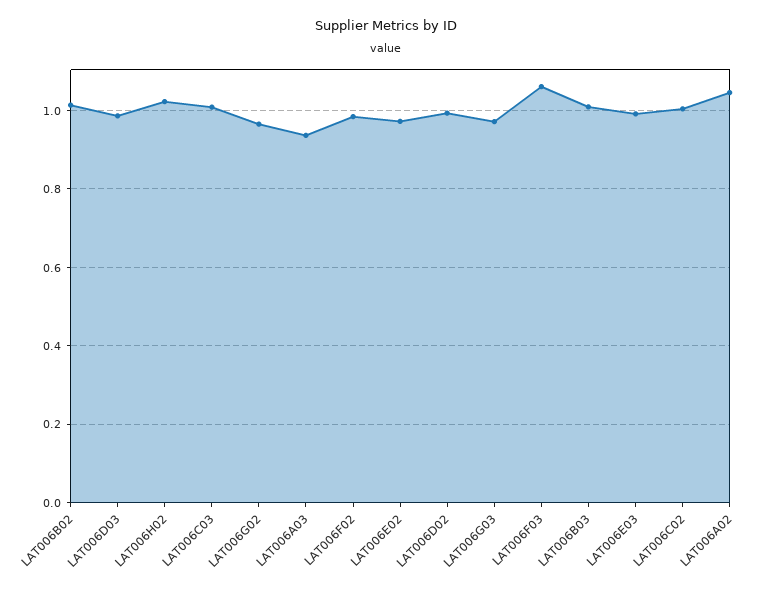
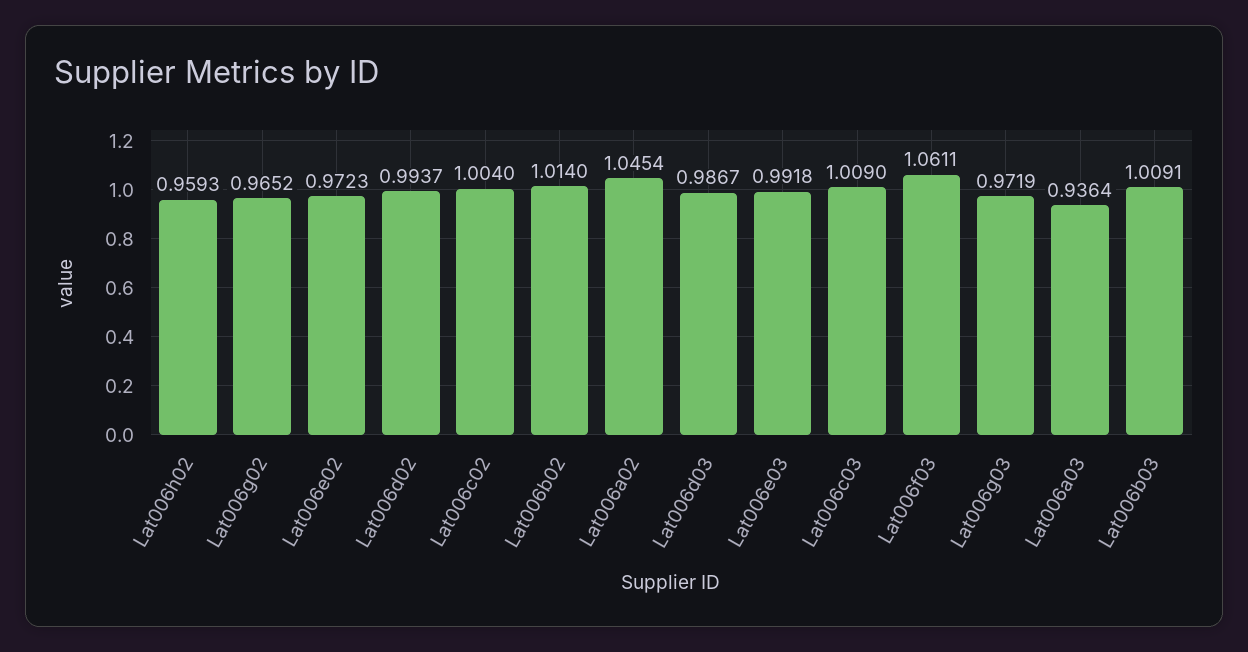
LAT006H02: 1.02 -> 0.9593
LAT006F02: 0.98 -> none

